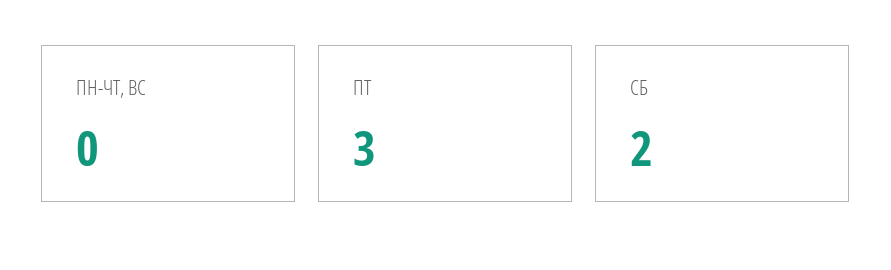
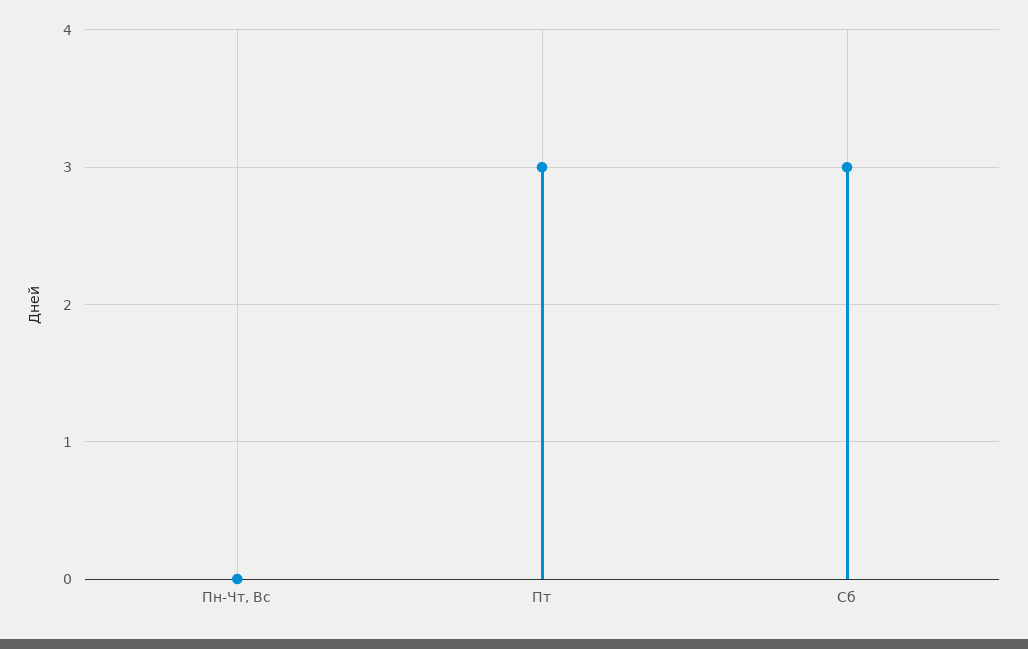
СБ: 2 -> 3

